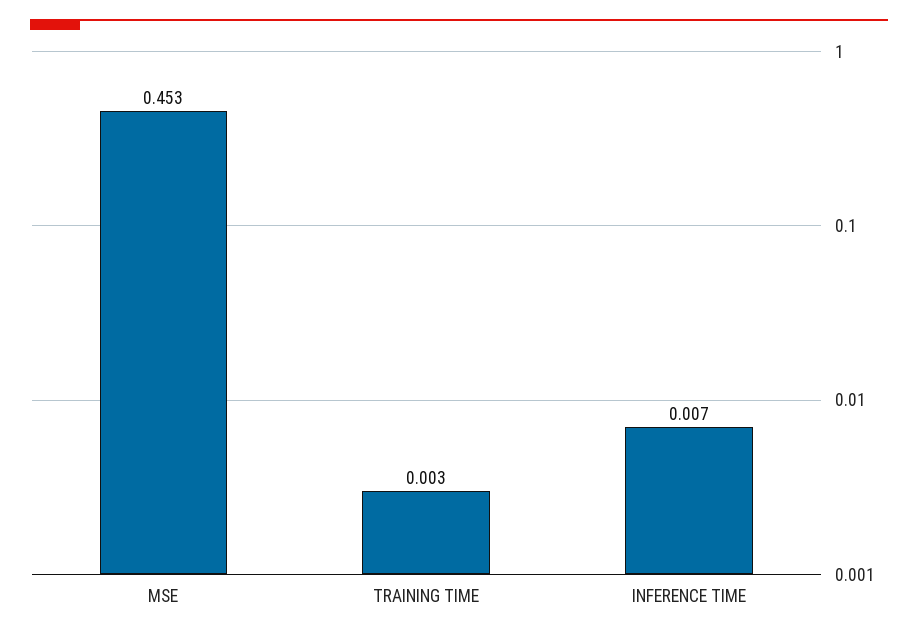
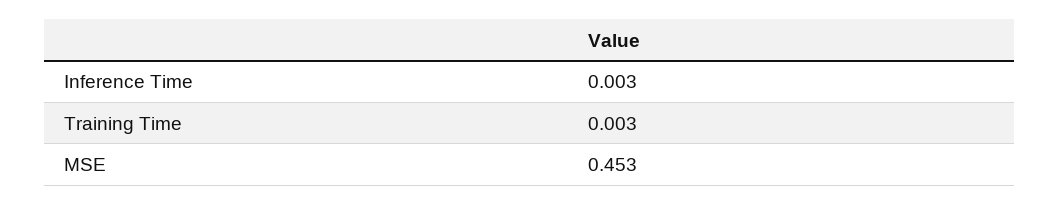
INFERENCE TIME: 0.007 -> 0.003

